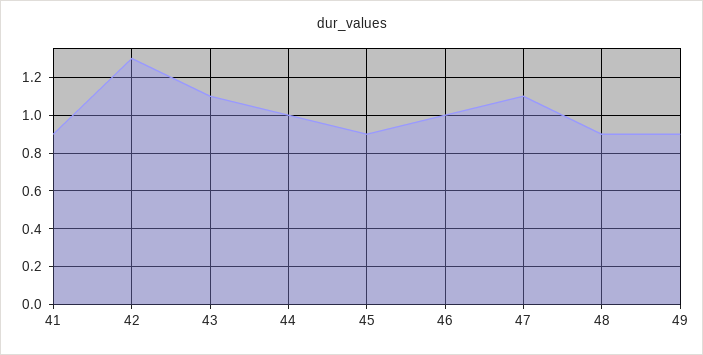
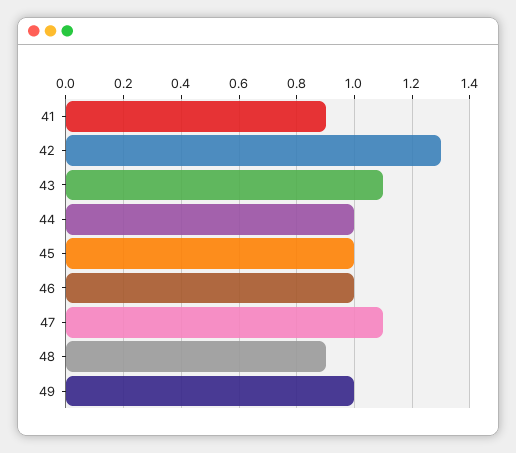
45: 0.9 -> 1
49: 0.9 -> 1

